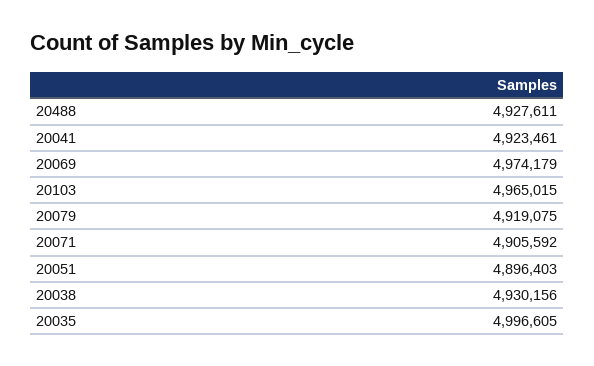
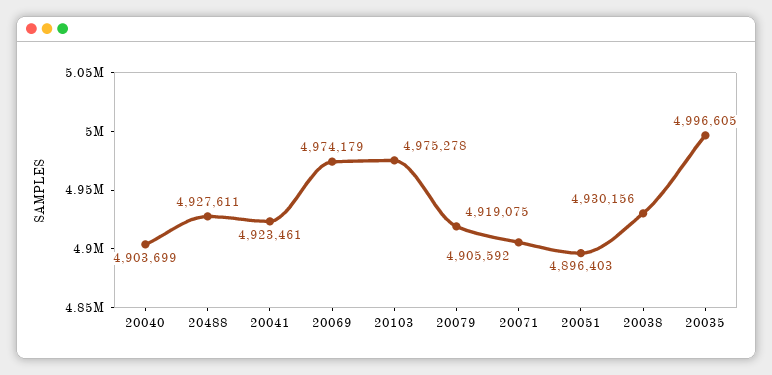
20103: 4965015 -> 4975278
20040: none -> 4903699

